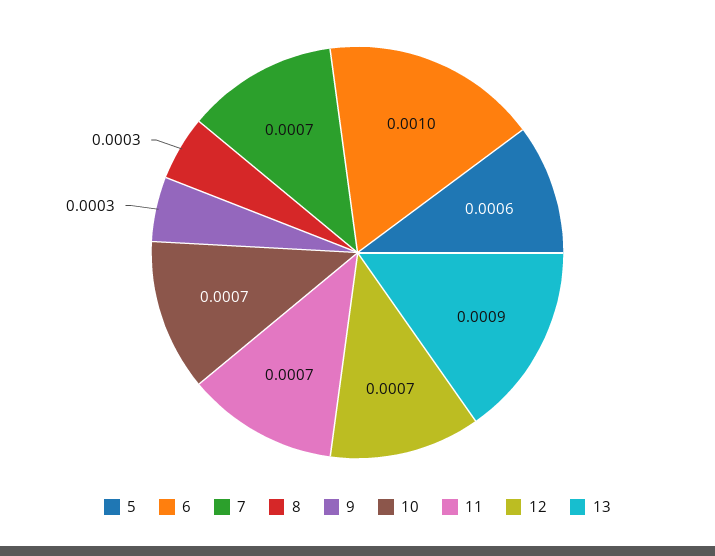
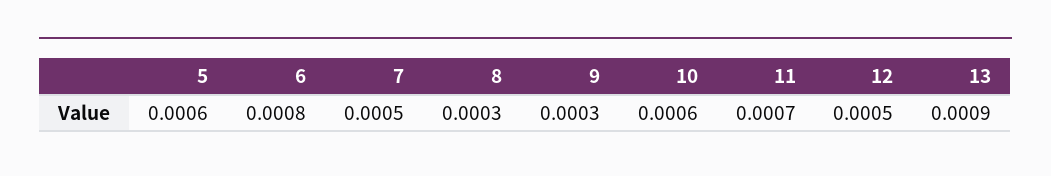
6: 0.001 -> 0.0008
7: 0.0007 -> 0.0005
10: 0.0007 -> 0.0006
12: 0.0007 -> 0.0005

